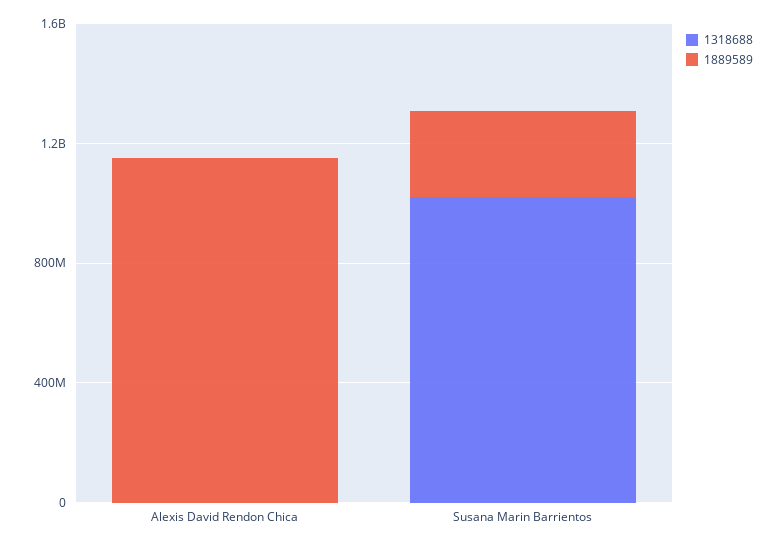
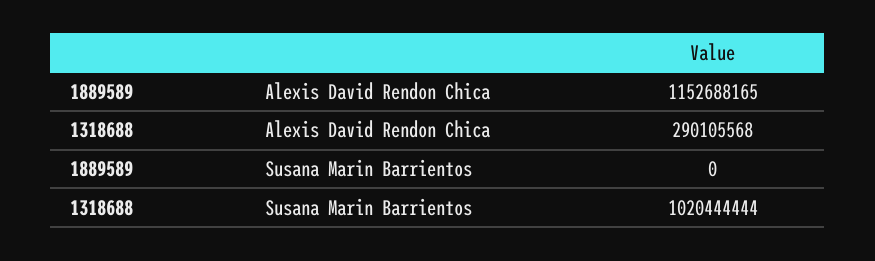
1318688, Alexis David Rendon Chica: 0 -> 290105568
1889589, Susana Marin Barrientos: 300000000 -> 0

